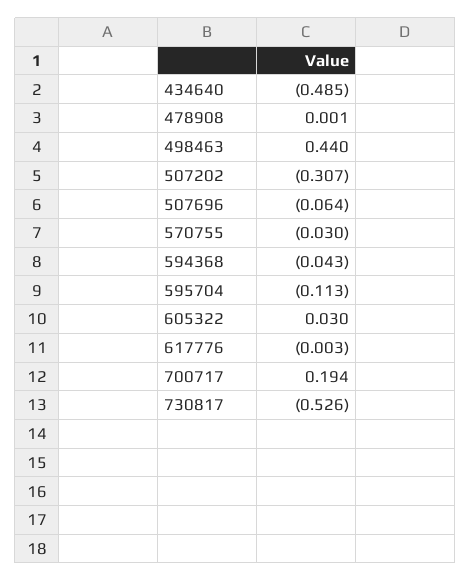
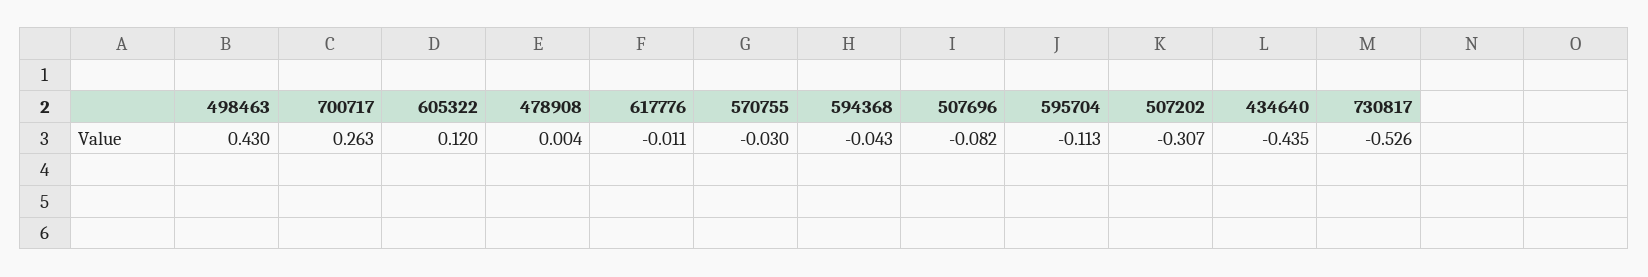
434640: -0.485 -> -0.435
478908: 0.001 -> 0.004
498463: 0.44 -> 0.43
507696: -0.064 -> -0.082
605322: 0.03 -> 0.12
617776: -0.003 -> -0.011
700717: 0.194 -> 0.263

